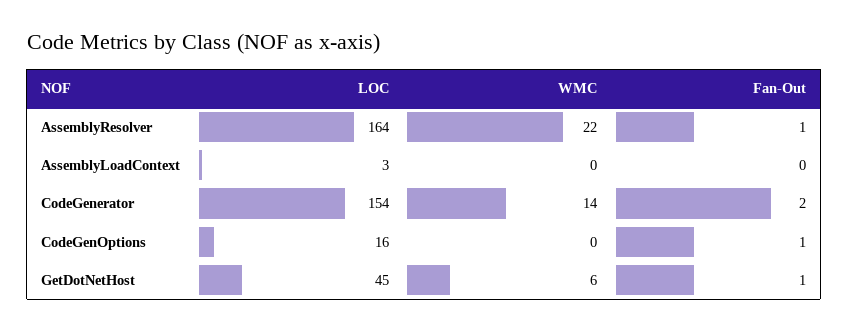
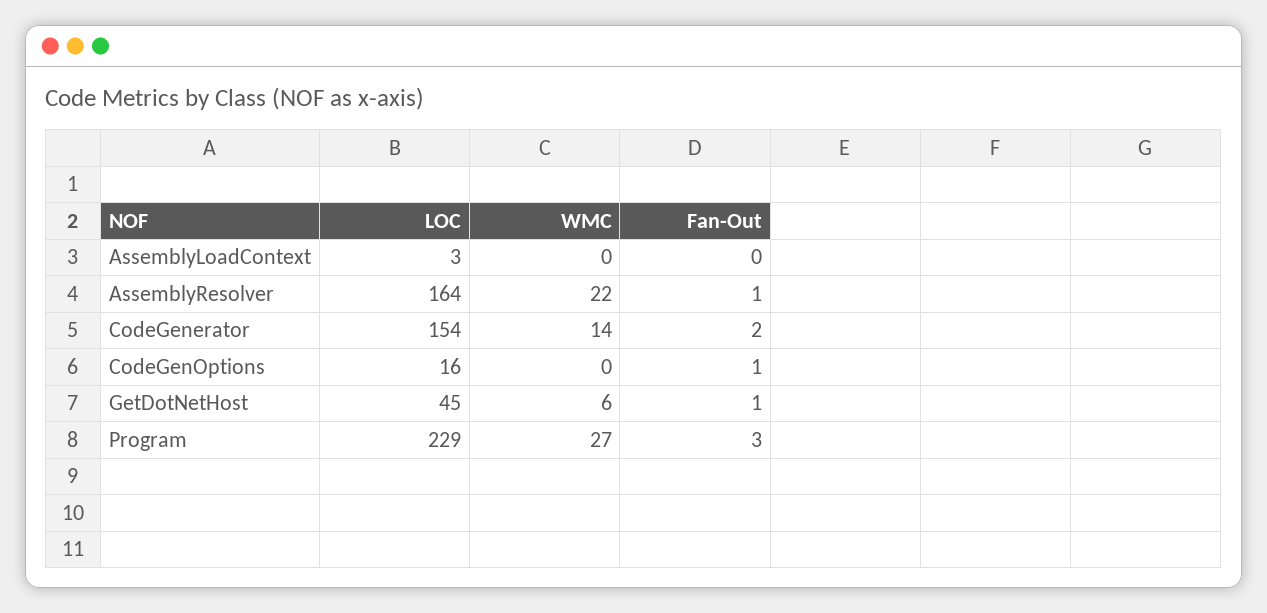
LOC, Program: none -> 229
WMC, Program: none -> 27
Fan-Out, Program: none -> 3

